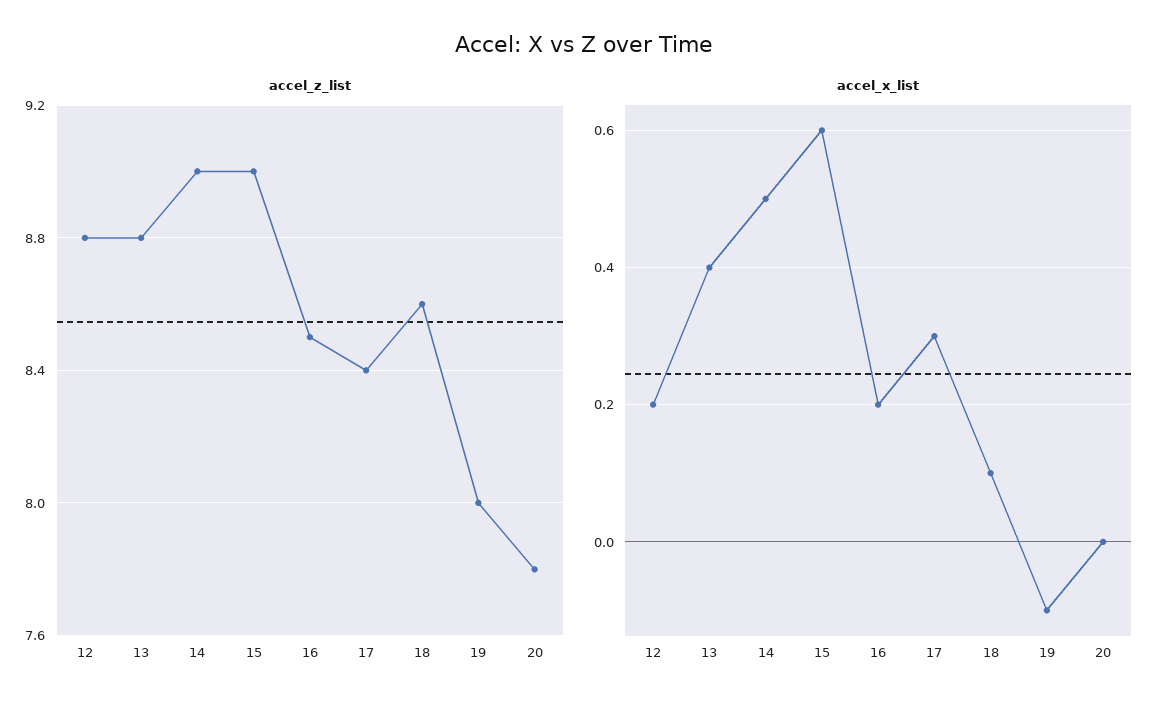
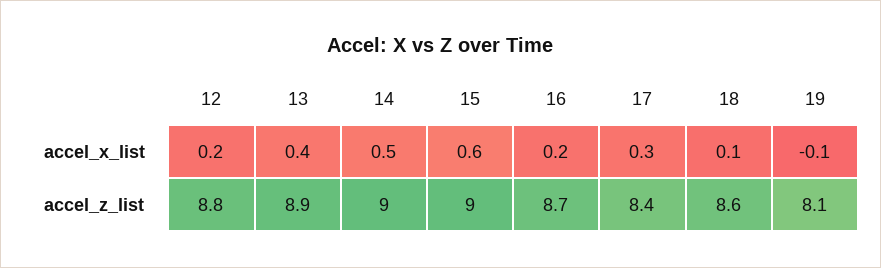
accel_z_list, 13: 8.8 -> 8.9
accel_z_list, 16: 8.5 -> 8.7
accel_z_list, 19: 8 -> 8.1
accel_z_list, 20: 7.8 -> none
accel_x_list, 20: 0 -> none

